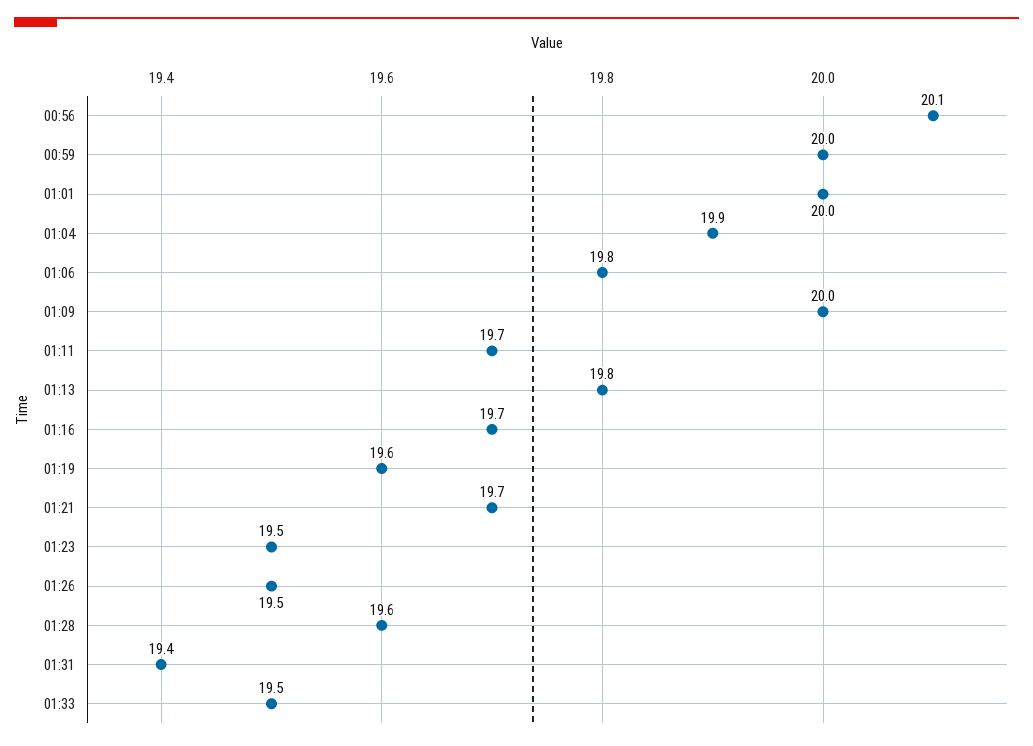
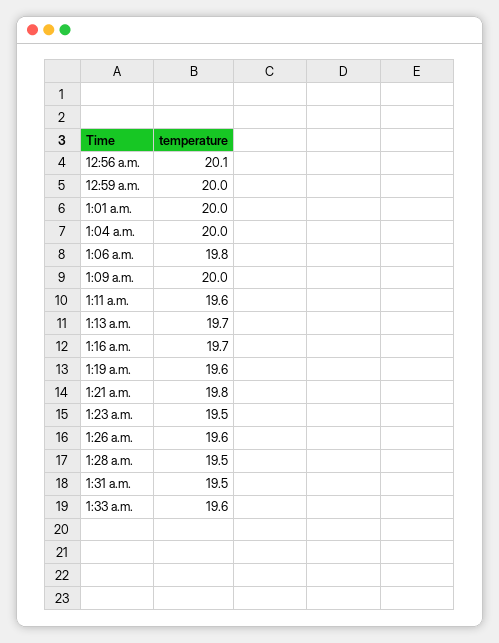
01:04: 19.9 -> 20
01:11: 19.7 -> 19.6
01:13: 19.8 -> 19.7
01:21: 19.7 -> 19.8
01:26: 19.5 -> 19.6
01:28: 19.6 -> 19.5
01:31: 19.4 -> 19.5
01:33: 19.5 -> 19.6

